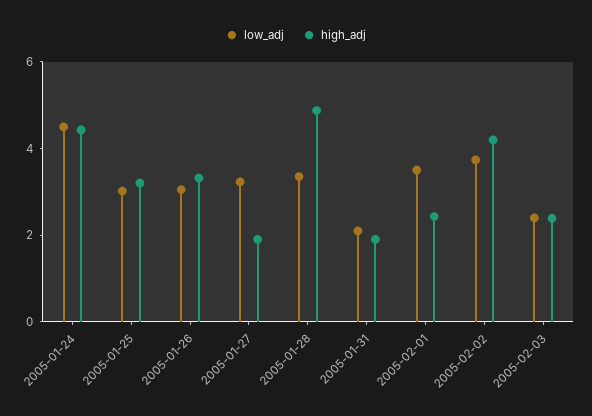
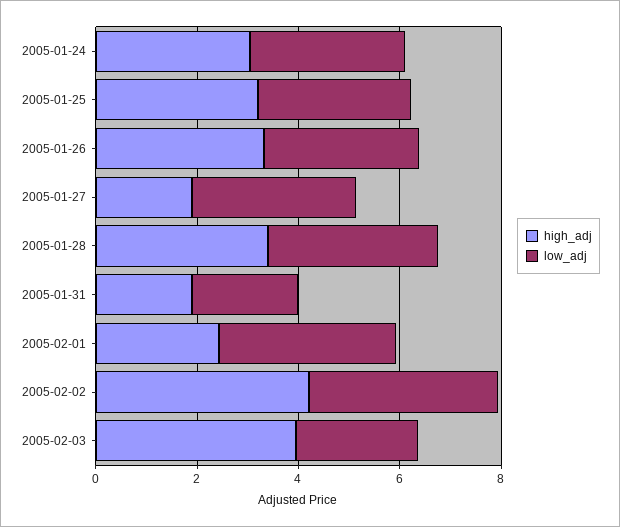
low_adj, 2005-01-24: 4.5 -> 3
high_adj, 2005-01-24: 4.5 -> 3
high_adj, 2005-01-28: 5 -> 3.5
high_adj, 2005-02-03: 2.5 -> 4

